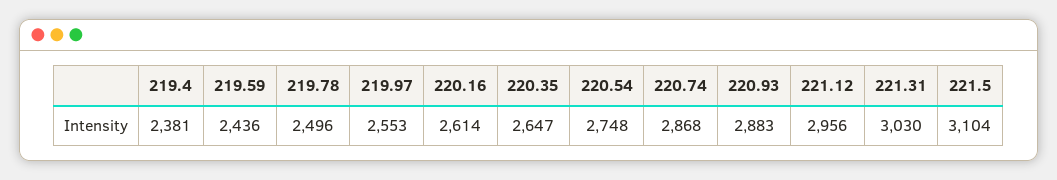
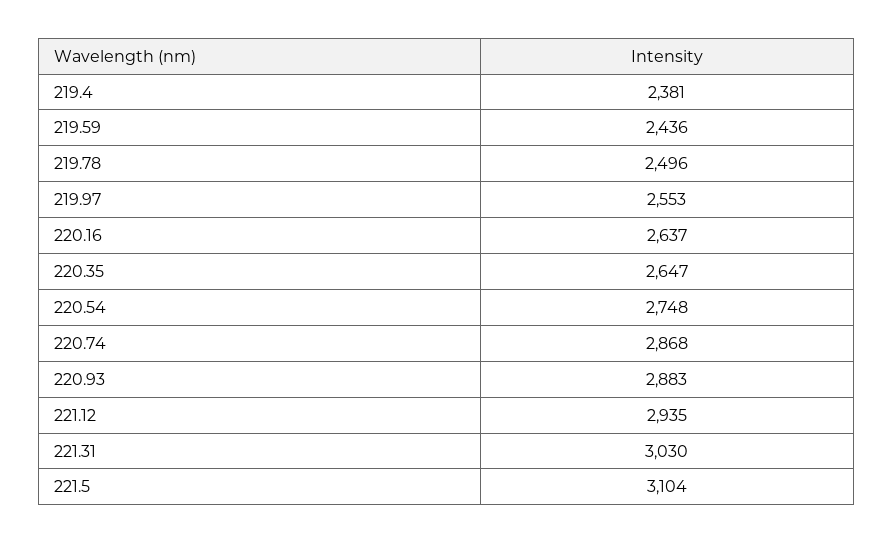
220.16: 2614 -> 2637
221.12: 2956 -> 2935

